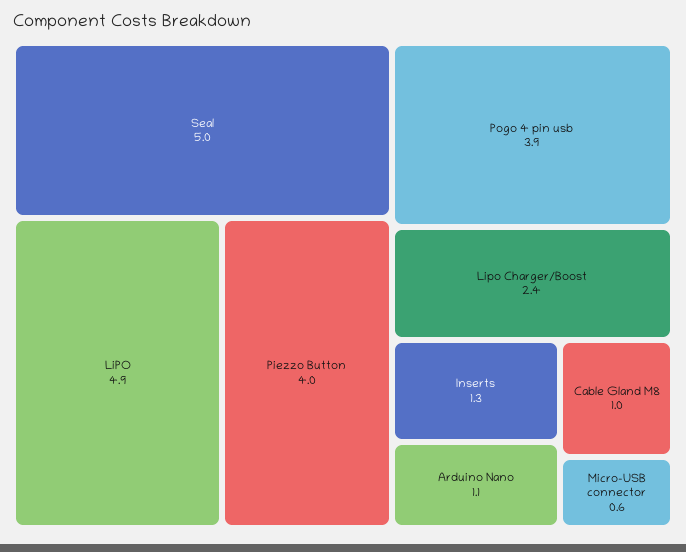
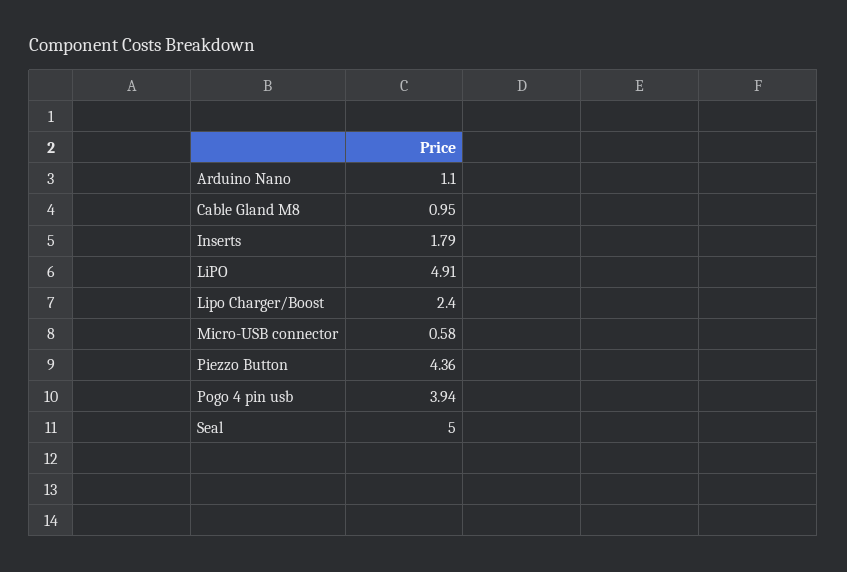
Piezzo Button: 4 -> 4.36
Inserts: 1.3 -> 1.79

